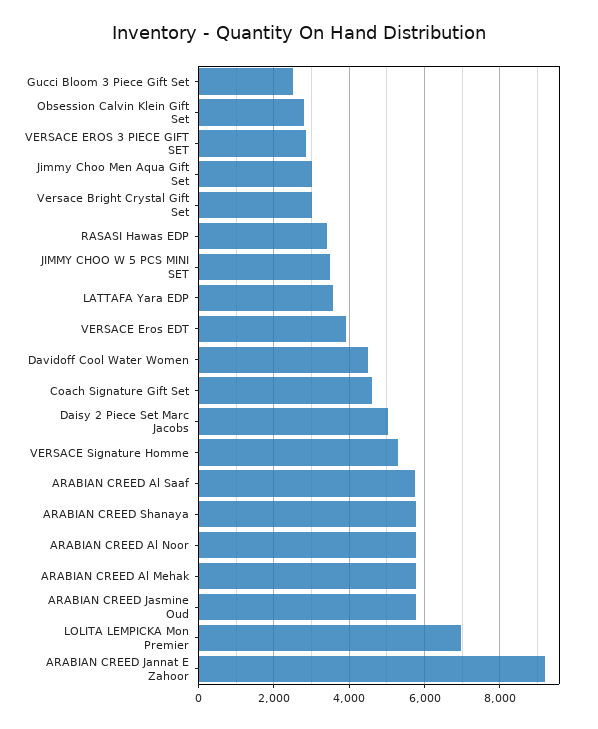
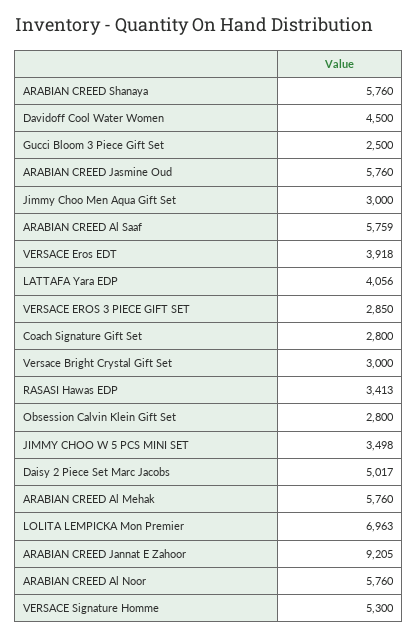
LATTAFA Yara EDP: 3600 -> 4056
Coach Signature Gift Set: 4600 -> 2800

